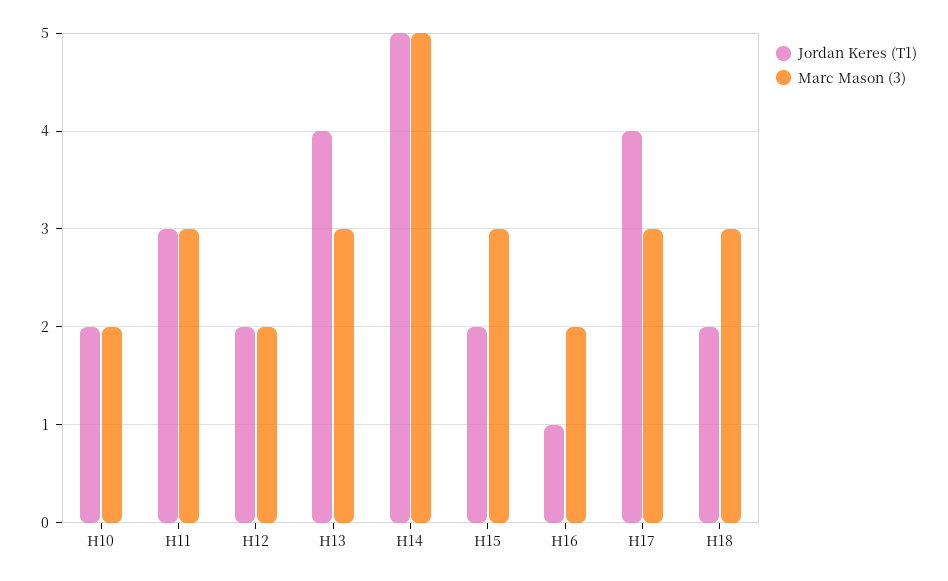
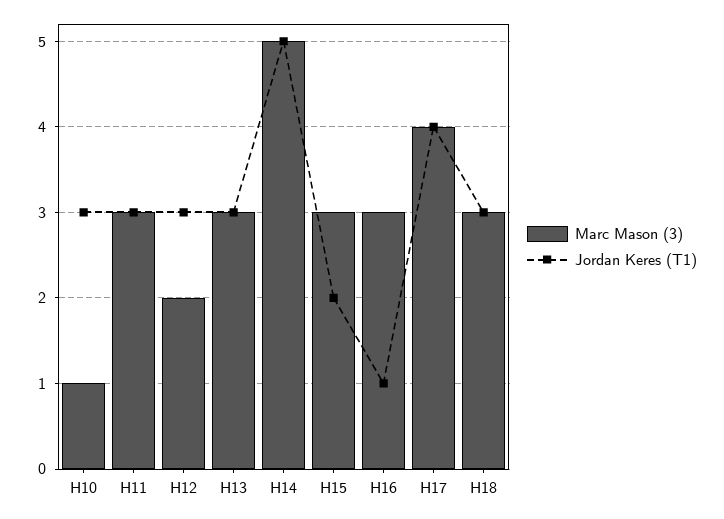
Jordan Keres (T1), H10: 2 -> 3
Marc Mason (3), H10: 2 -> 1
Jordan Keres (T1), H12: 2 -> 3
Jordan Keres (T1), H13: 4 -> 3
Marc Mason (3), H16: 2 -> 3
Marc Mason (3), H17: 3 -> 4
Jordan Keres (T1), H18: 2 -> 3

